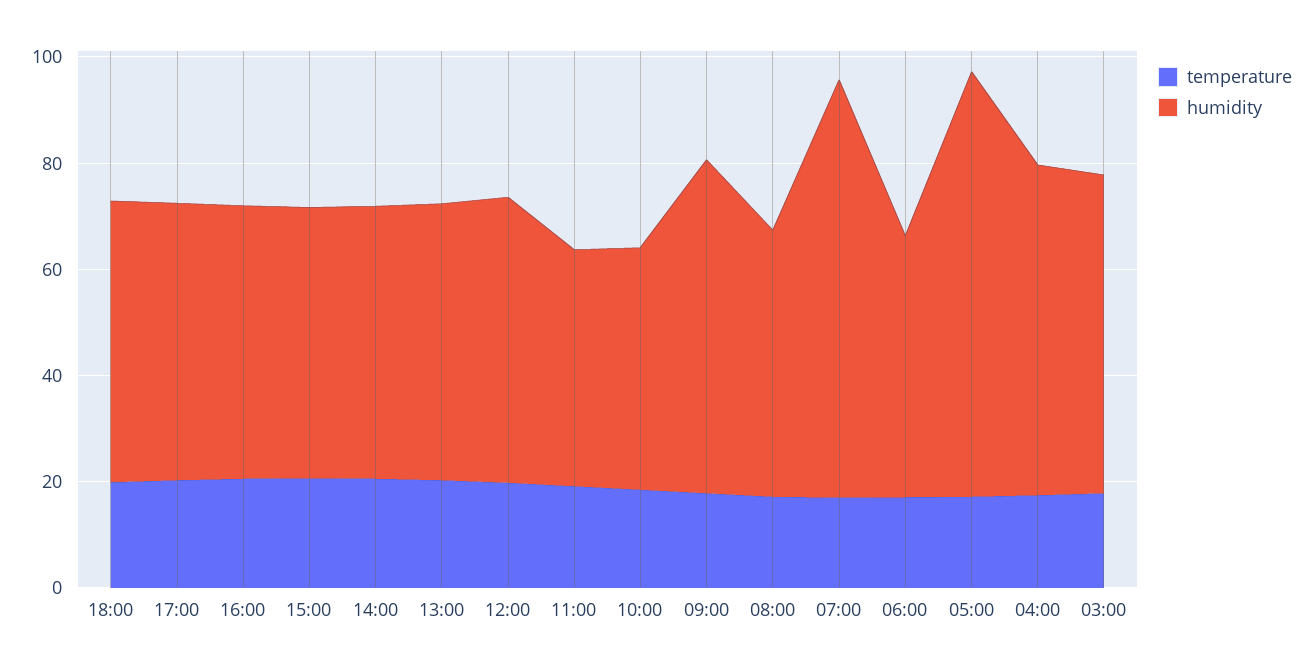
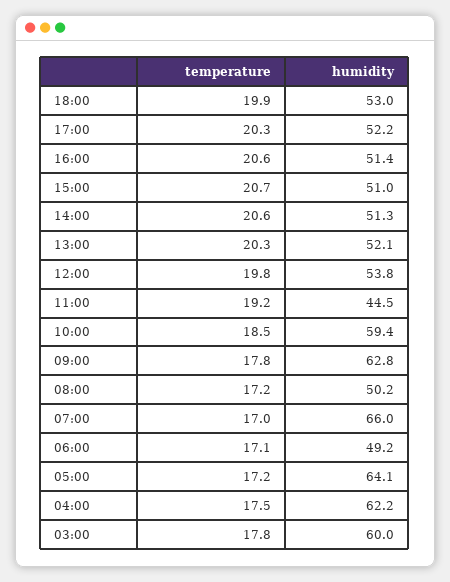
humidity, 10:00: 45 -> 59.4
humidity, 07:00: 80 -> 66
humidity, 05:00: 80 -> 64.1

